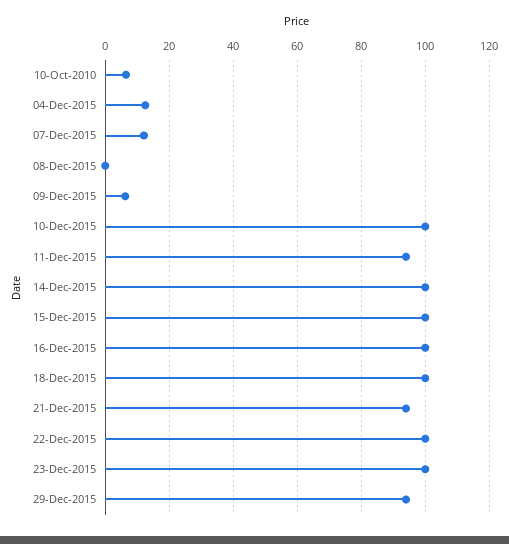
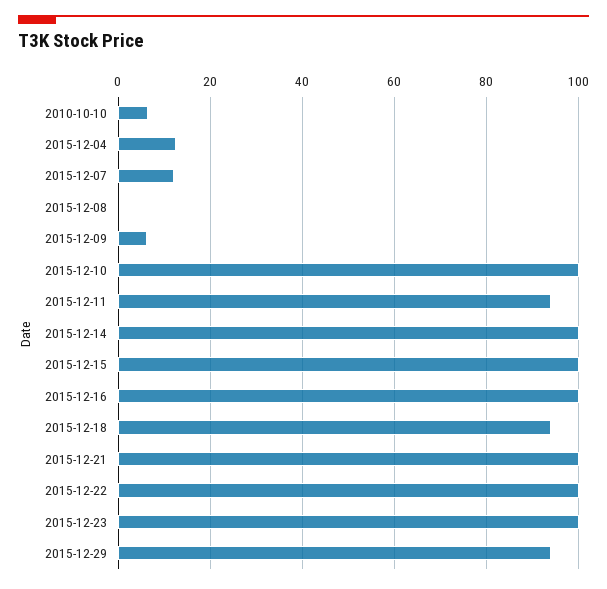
18-Dec-2015: 100 -> 94
21-Dec-2015: 94 -> 100

